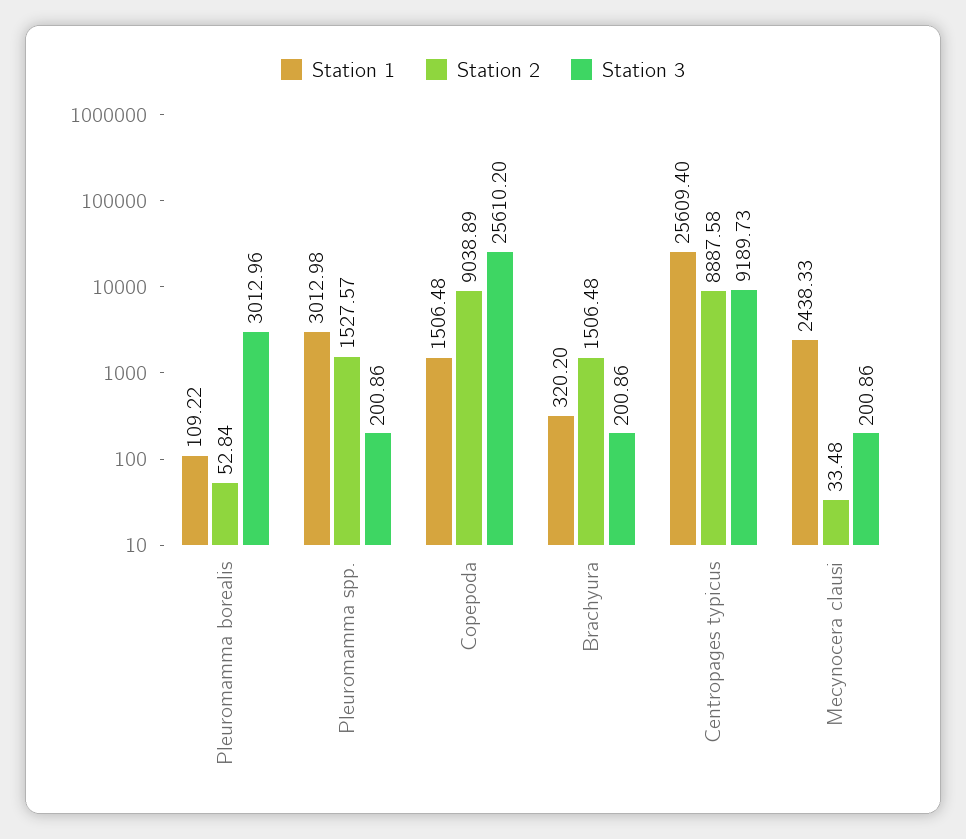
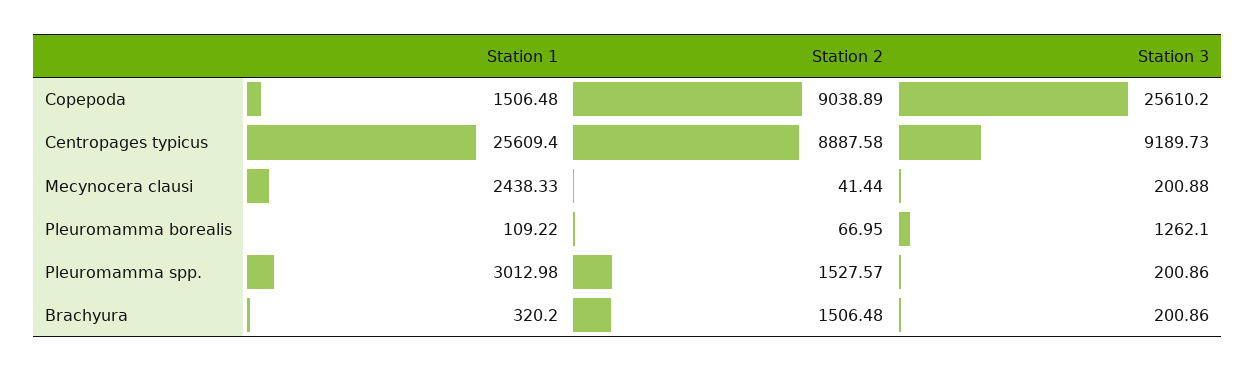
Station 2, Pleuromamma borealis: 52.84 -> 66.95
Station 3, Pleuromamma borealis: 3012.96 -> 1262.1
Station 2, Mecynocera clausi: 33.48 -> 41.44
Station 3, Mecynocera clausi: 200.86 -> 200.88

